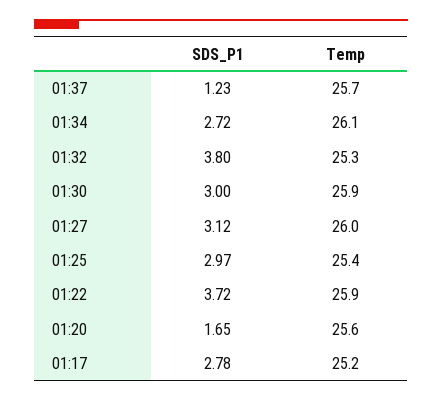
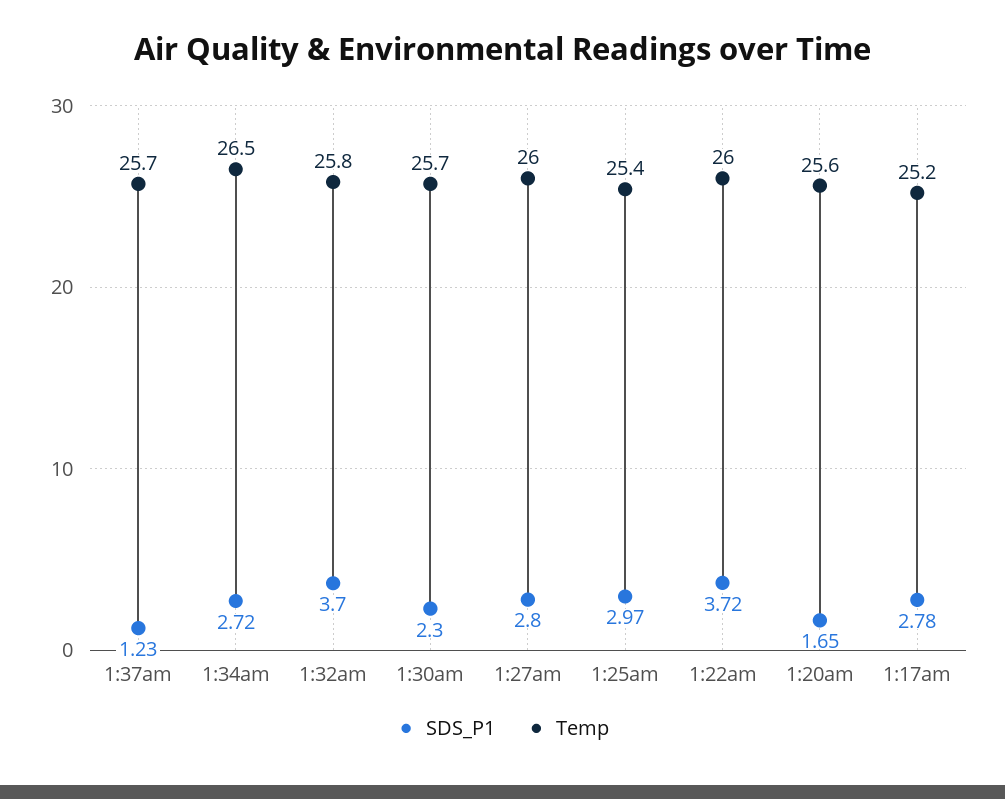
Temp, 01:34: 26.1 -> 26.5
SDS_P1, 01:32: 3.8 -> 3.7
Temp, 01:32: 25.3 -> 25.8
SDS_P1, 01:30: 3 -> 2.3
Temp, 01:30: 25.9 -> 25.7
SDS_P1, 01:27: 3.12 -> 2.8
Temp, 01:22: 25.9 -> 26

